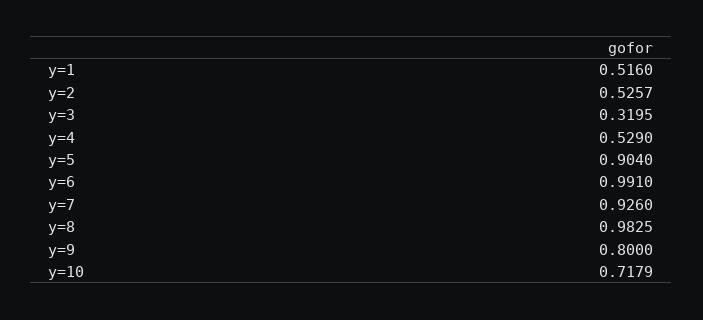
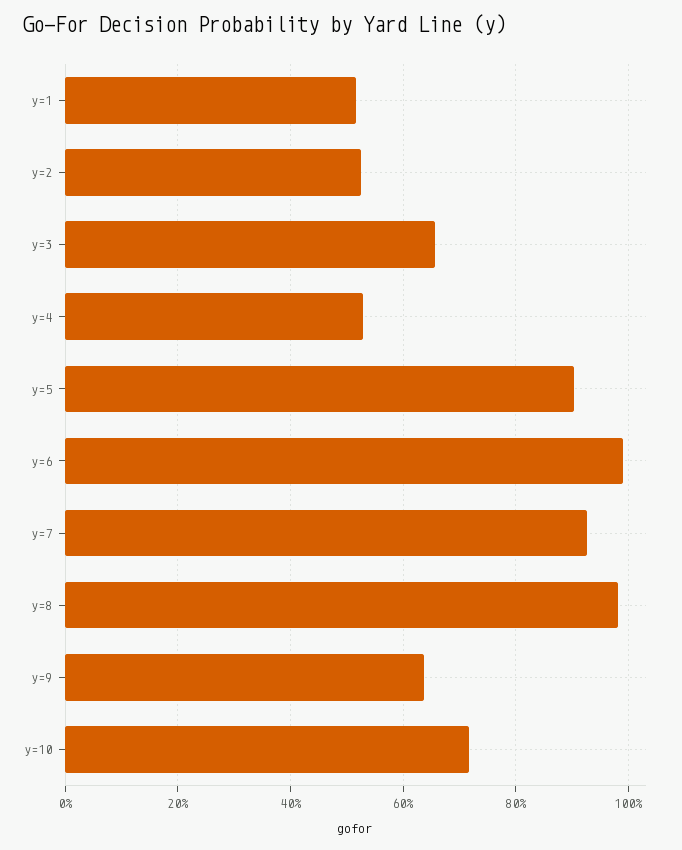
y=3: 0.3195 -> 0.66
y=9: 0.8 -> 0.64

